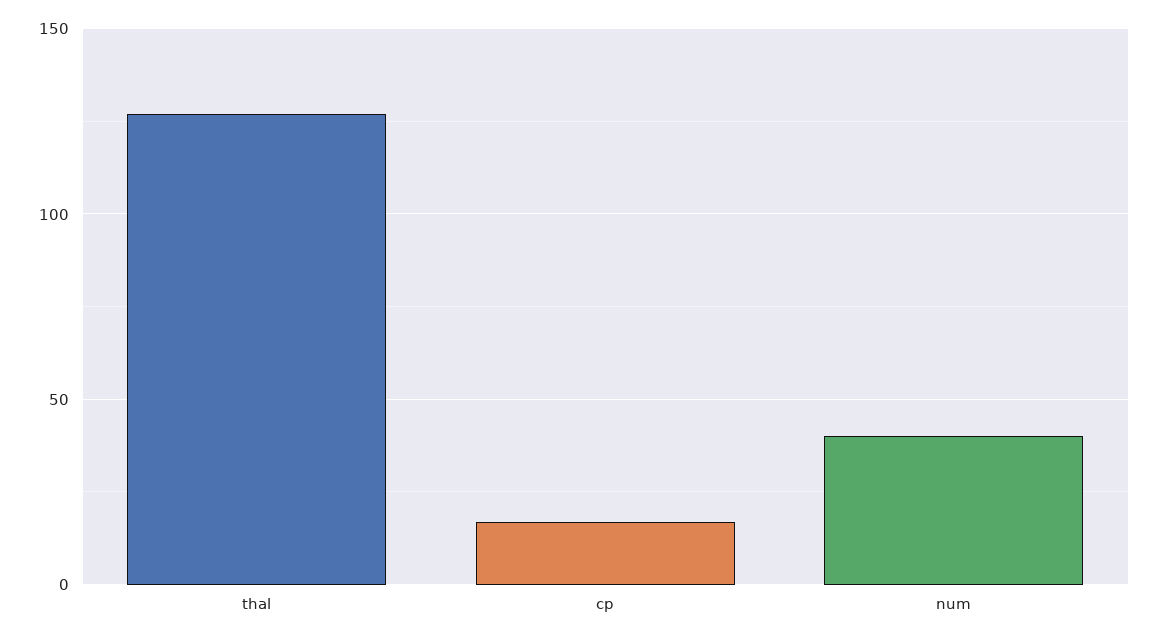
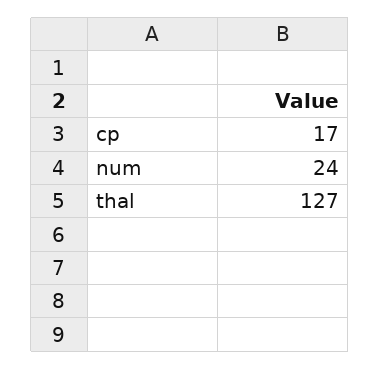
num: 40 -> 24

